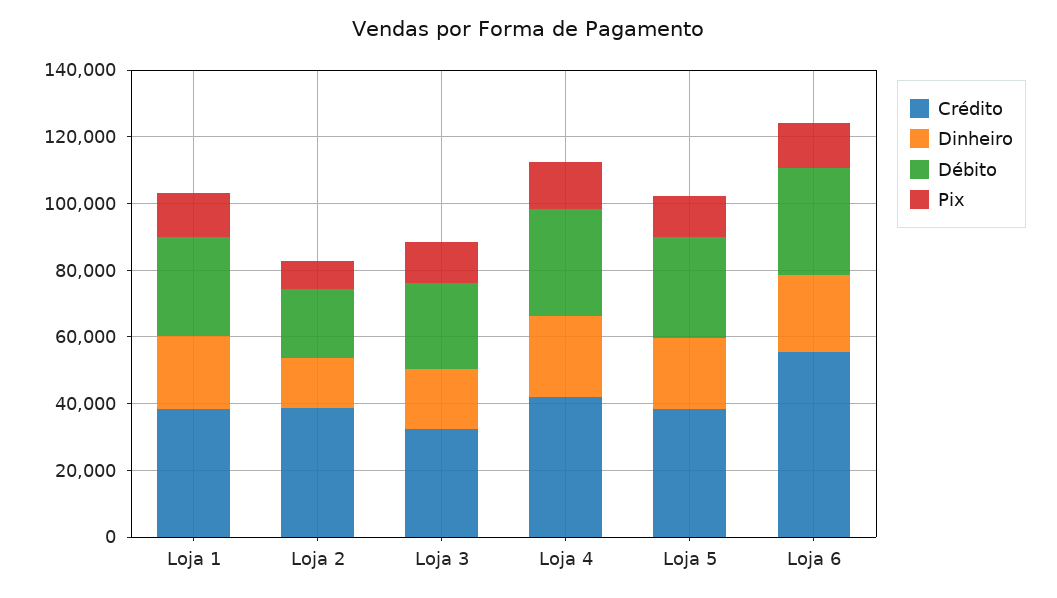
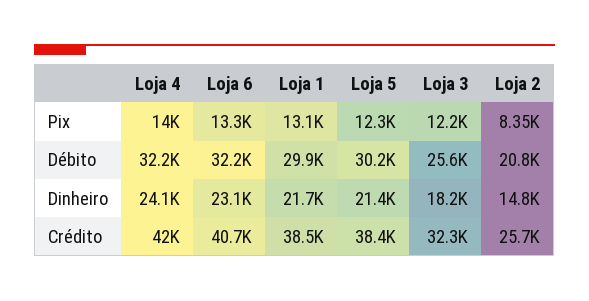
Crédito, Loja 2: 40000 -> 25700
Crédito, Loja 6: 55000 -> 40700

